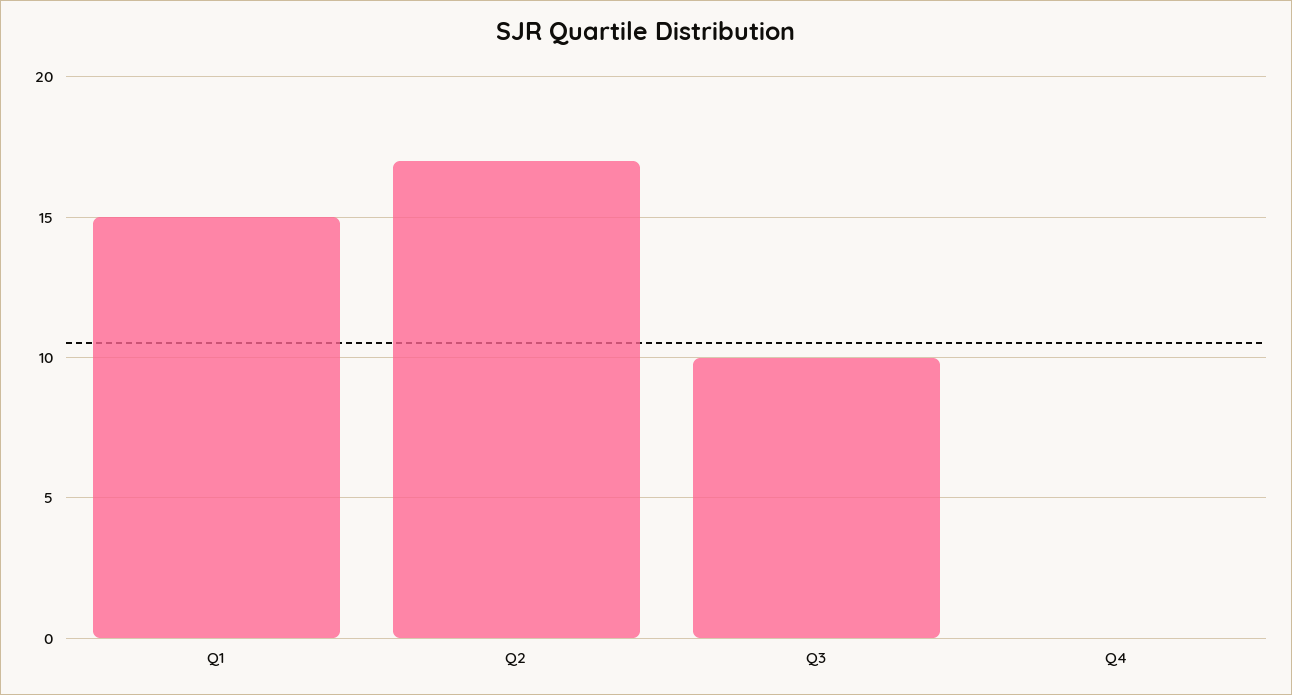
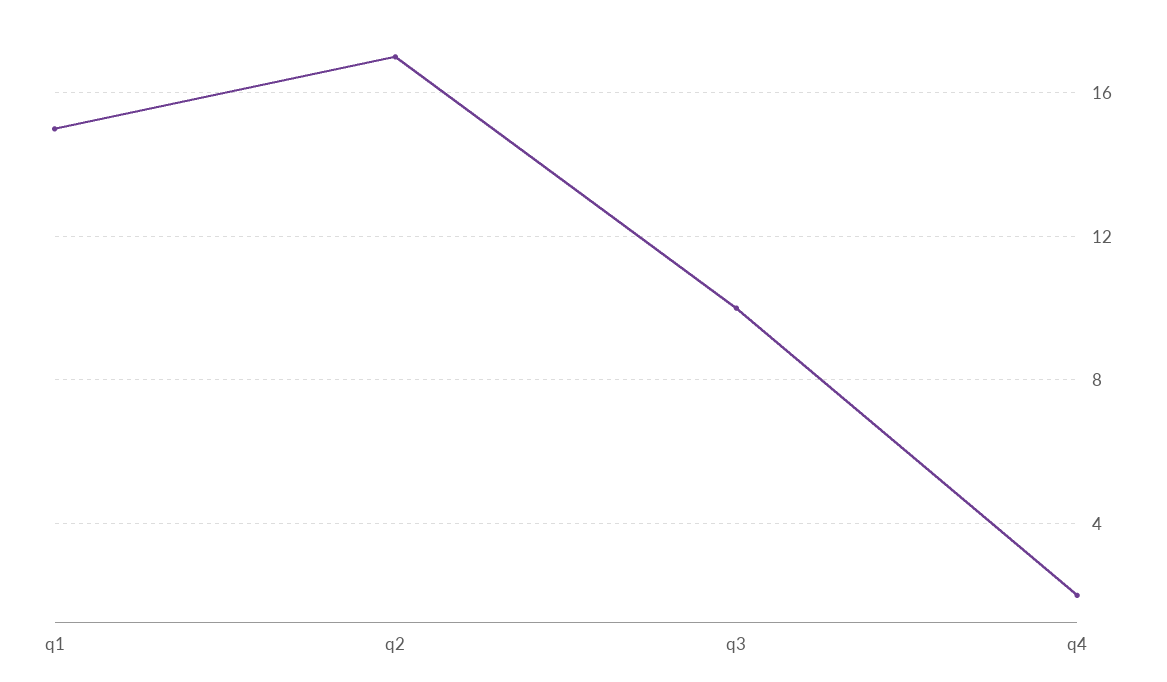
Q4: 0 -> 2

